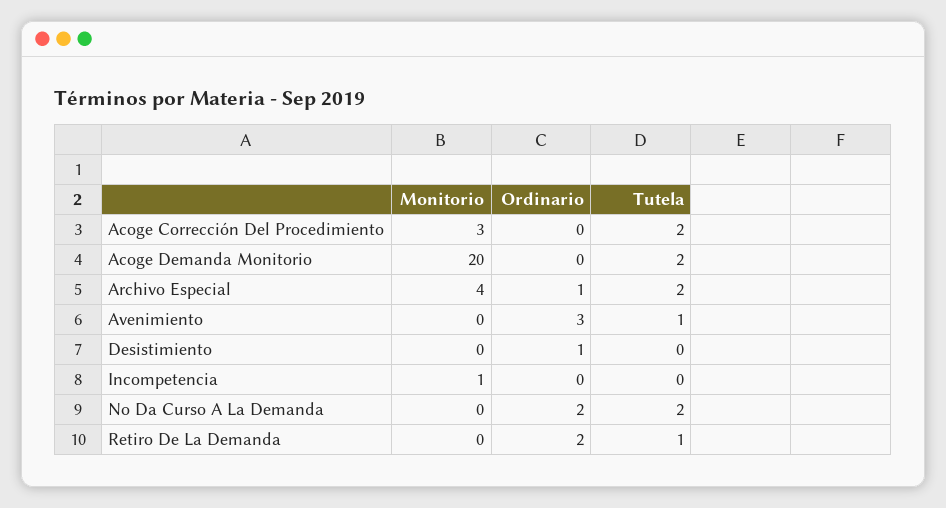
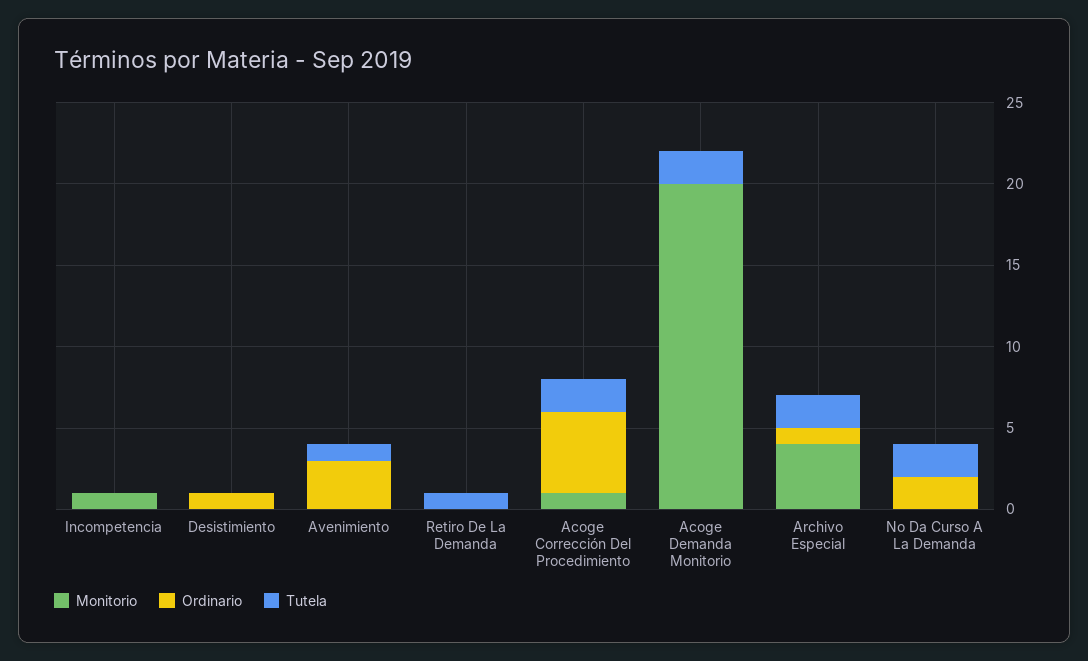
Monitorio, Acoge Corrección Del Procedimiento: 3 -> 1
Ordinario, Acoge Corrección Del Procedimiento: 0 -> 5
Ordinario, Retiro De La Demanda: 2 -> 0

